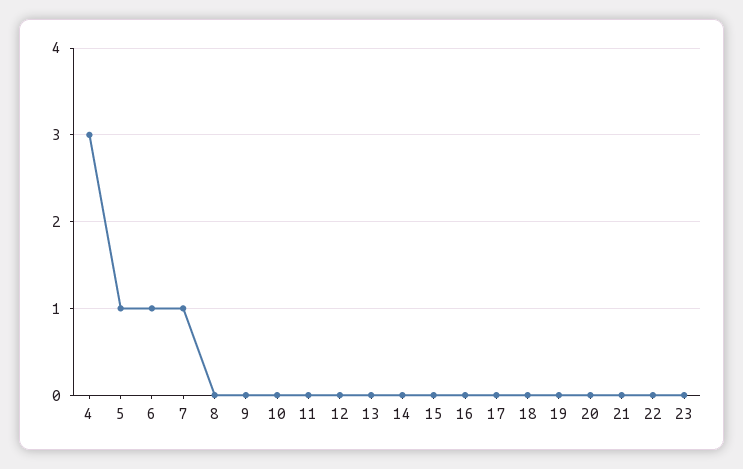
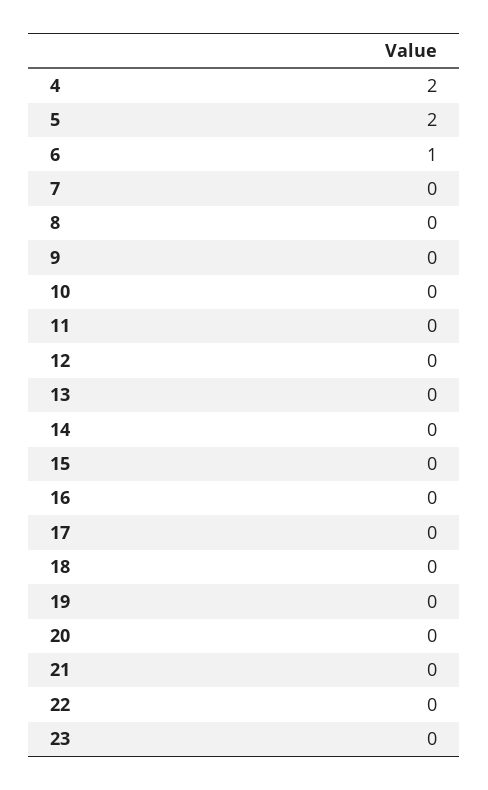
4: 3 -> 2
5: 1 -> 2
7: 1 -> 0

